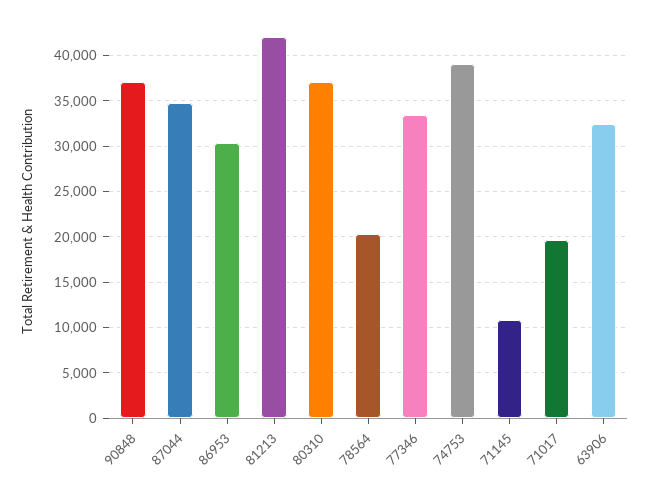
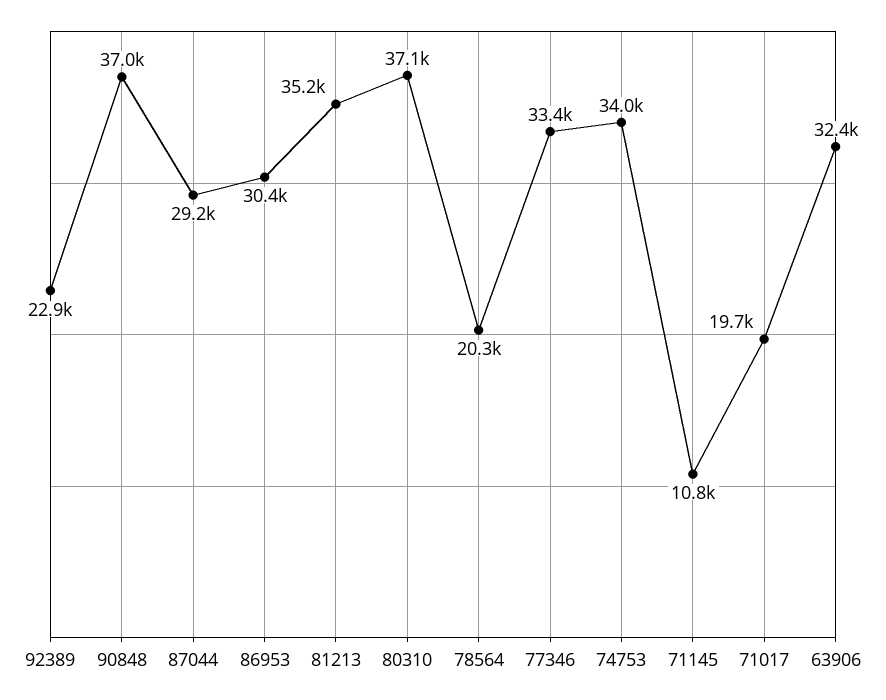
87044: 35000 -> 29200
81213: 42000 -> 35200
74753: 39000 -> 34000
92389: none -> 22900

